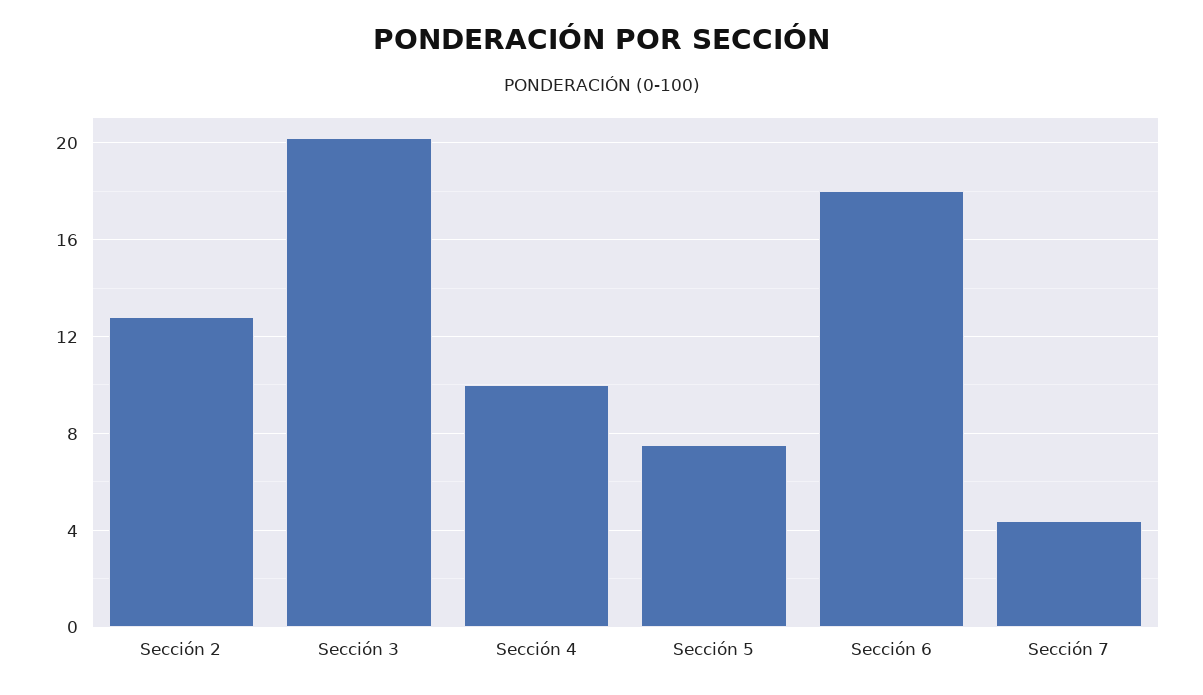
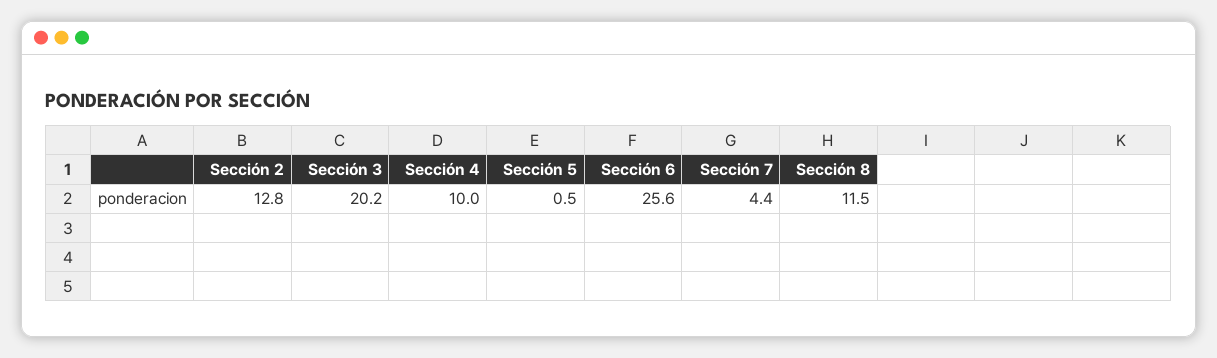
Sección 5: 7.5 -> 0.5
Sección 6: 18 -> 25.6
Sección 8: none -> 11.5

